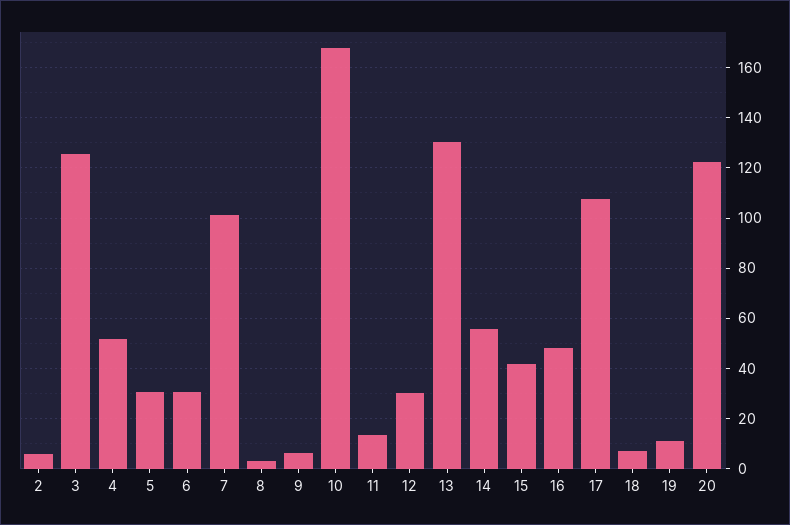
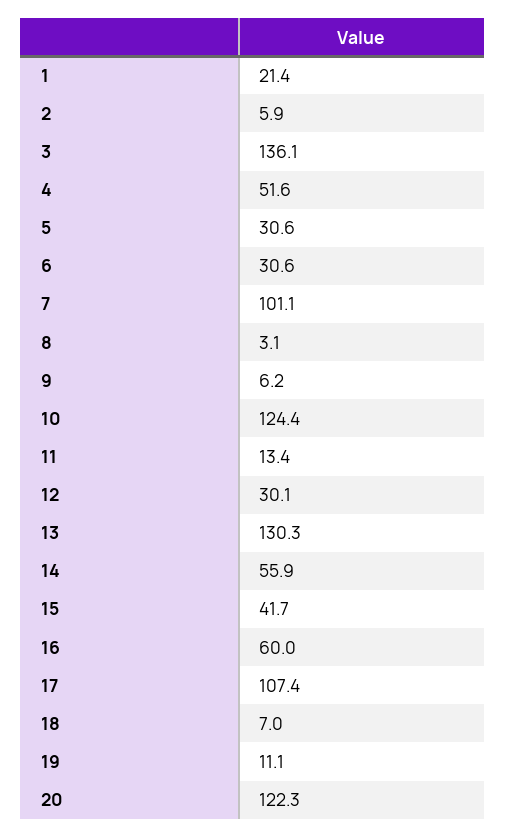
3: 125 -> 136.1
10: 167.5 -> 124.4
16: 47.5 -> 60
1: none -> 21.4

